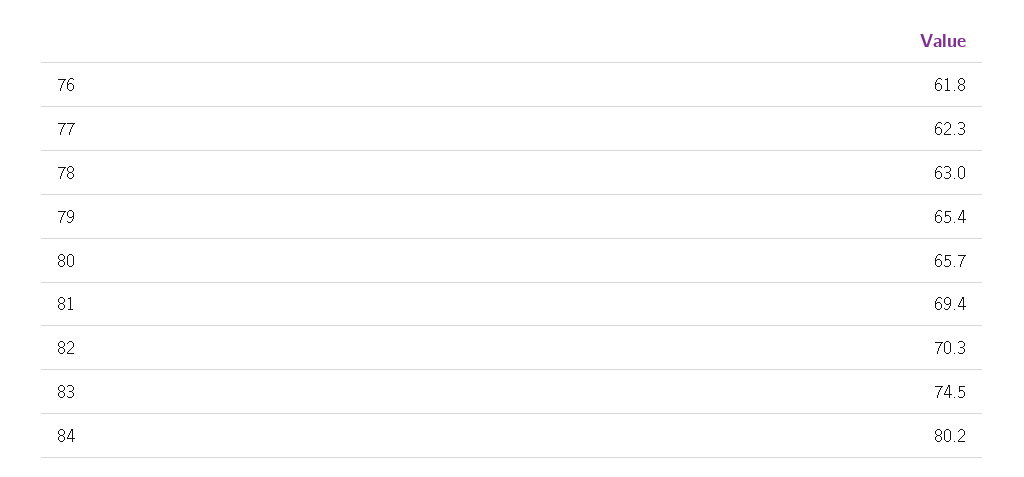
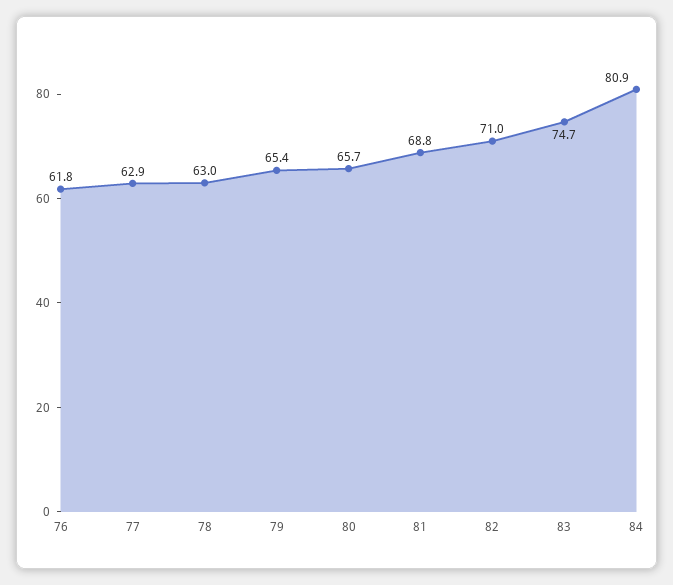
77: 62.3 -> 62.9
81: 69.4 -> 68.8
82: 70.3 -> 71
83: 74.5 -> 74.7
84: 80.2 -> 80.9

